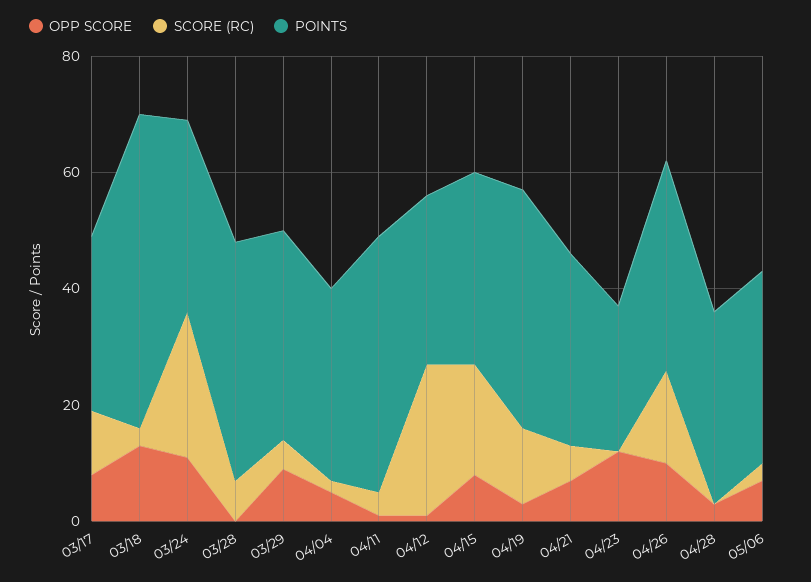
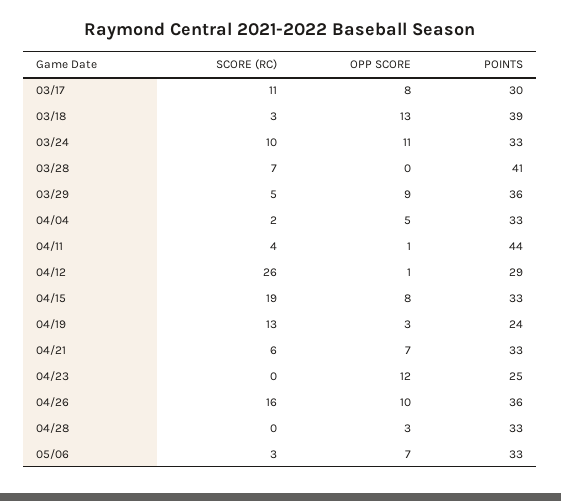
POINTS, 03/18: 55 -> 39
SCORE (RC), 03/24: 25 -> 10
POINTS, 04/19: 40 -> 24

